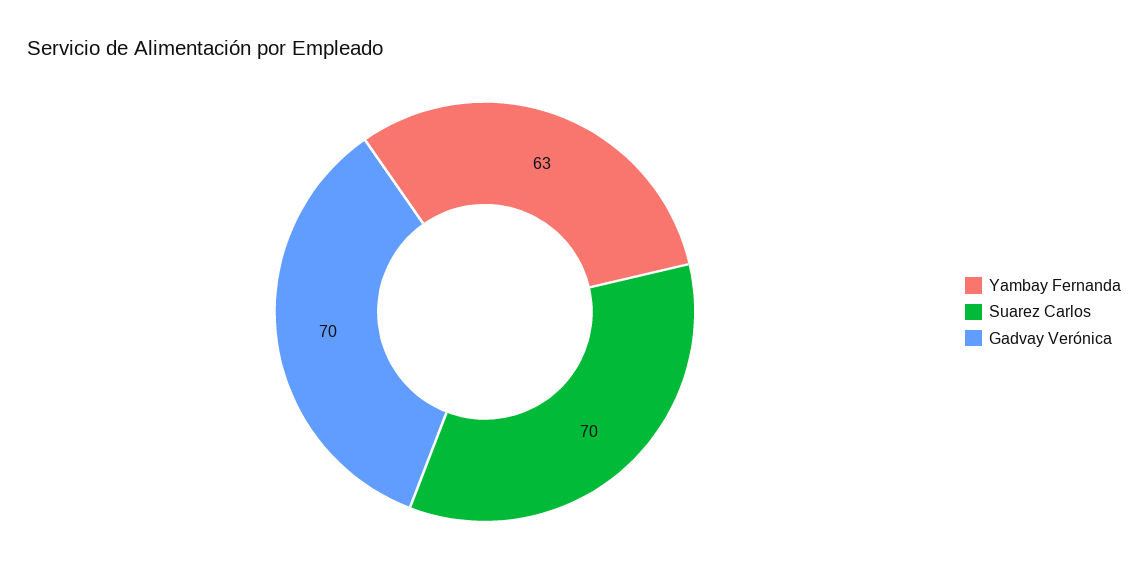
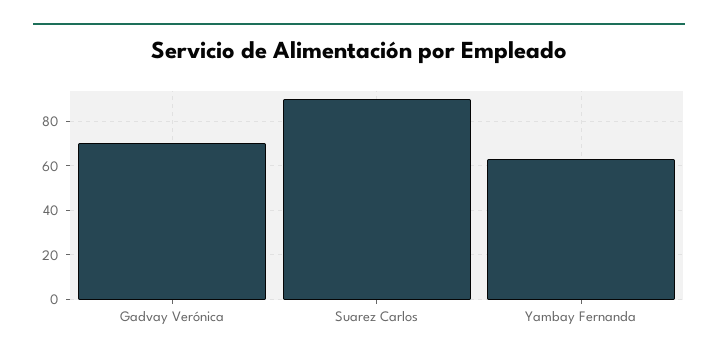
Suarez Carlos: 70 -> 90

